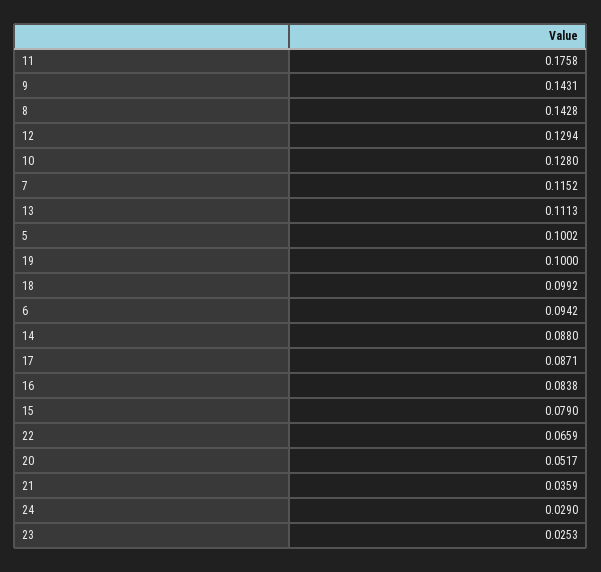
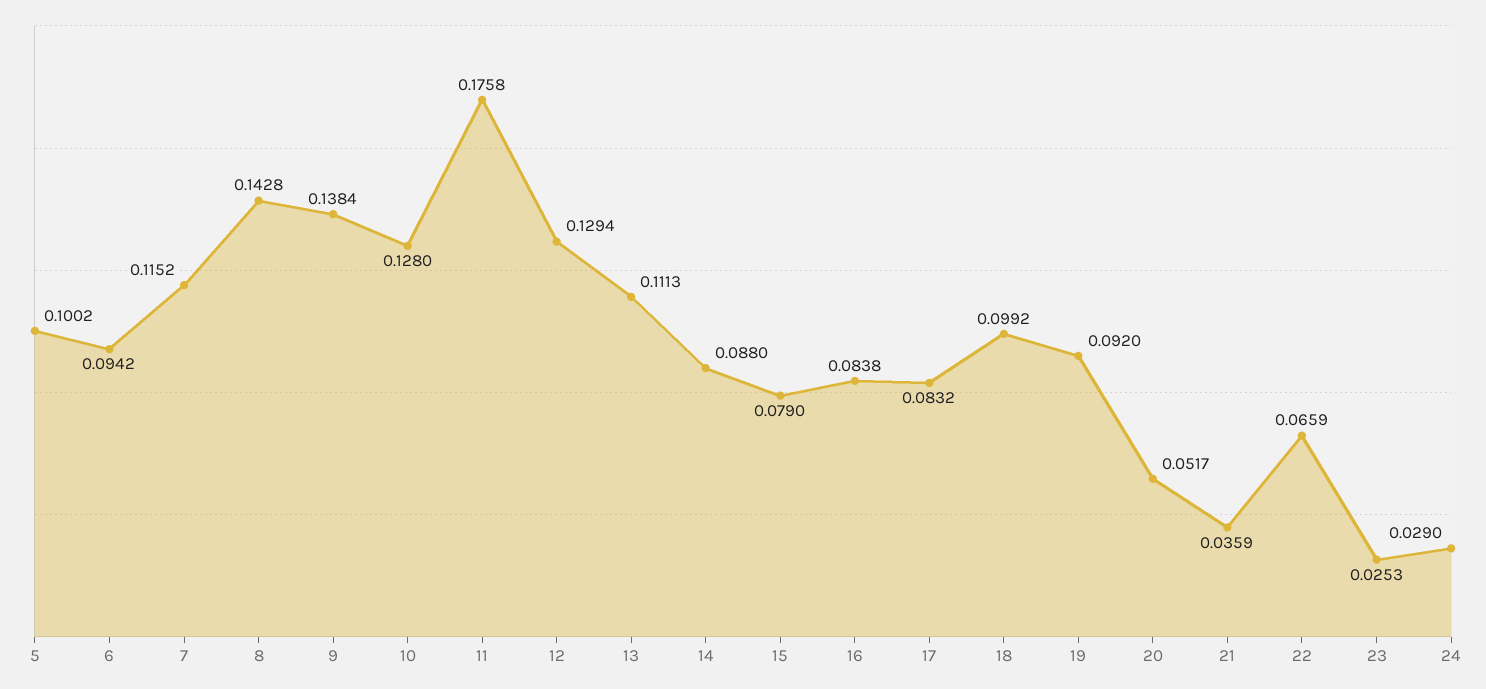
9: 0.1431 -> 0.1384
19: 0.1 -> 0.092
17: 0.0871 -> 0.0832

